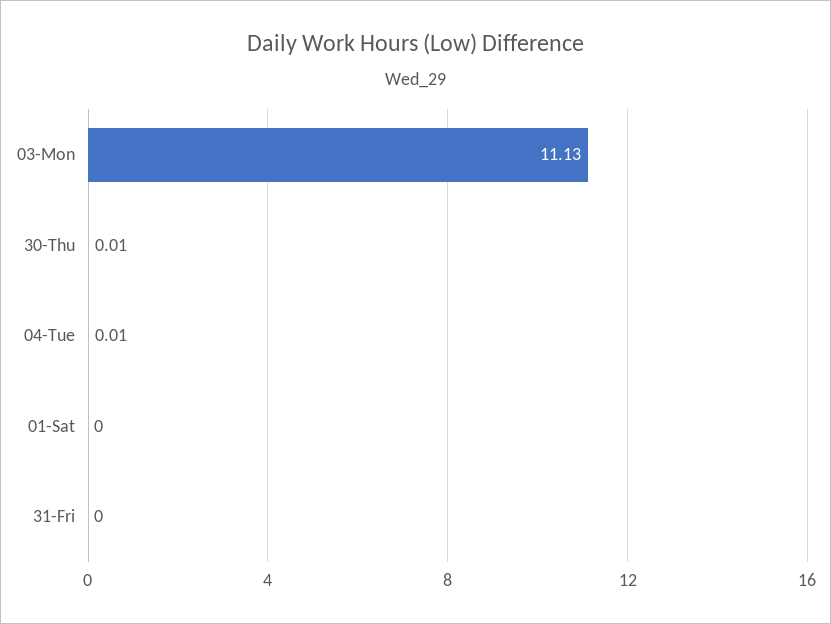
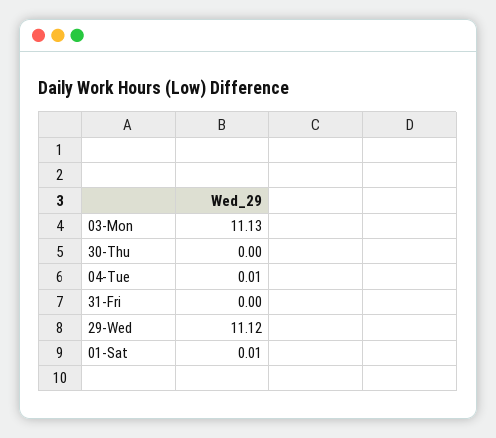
30-Thu: 0.01 -> 0
01-Sat: 0 -> 0.01
29-Wed: none -> 11.12

